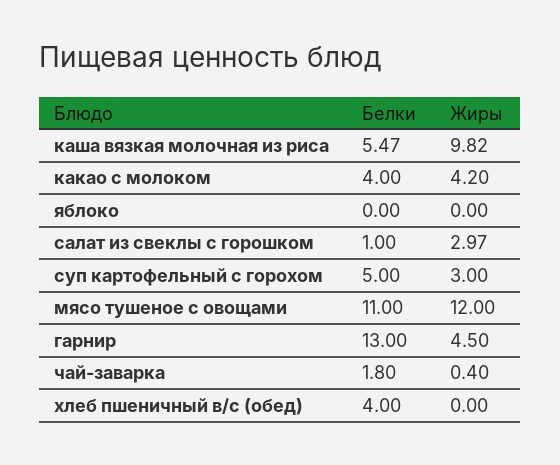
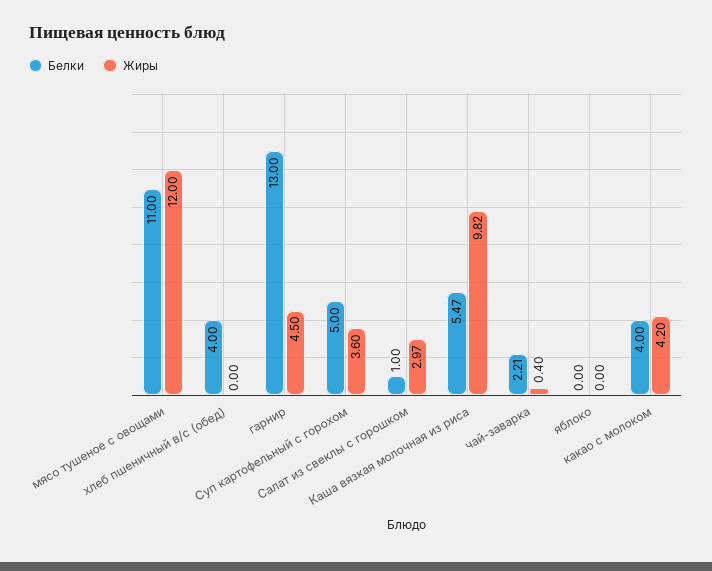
Жиры, суп картофельный с горохом: 3 -> 3.6
Белки, чай-заварка: 1.8 -> 2.21

